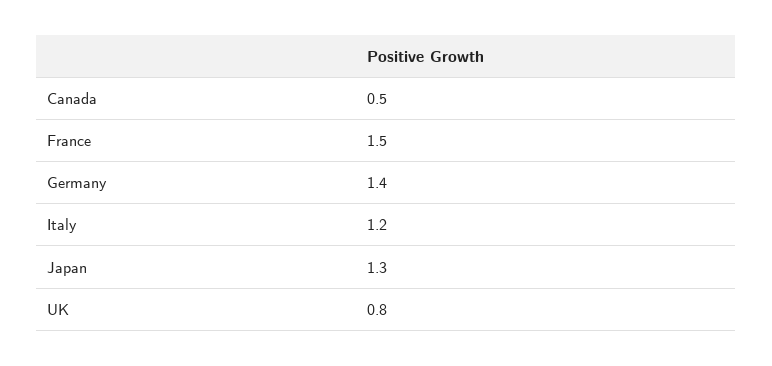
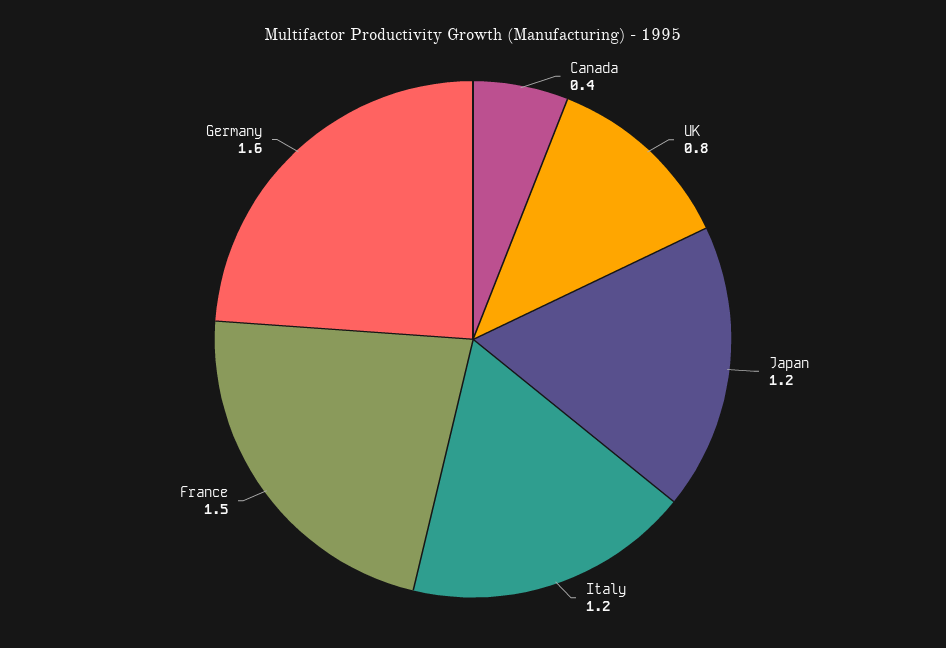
Canada: 0.5 -> 0.4
Germany: 1.4 -> 1.6
Japan: 1.3 -> 1.2

